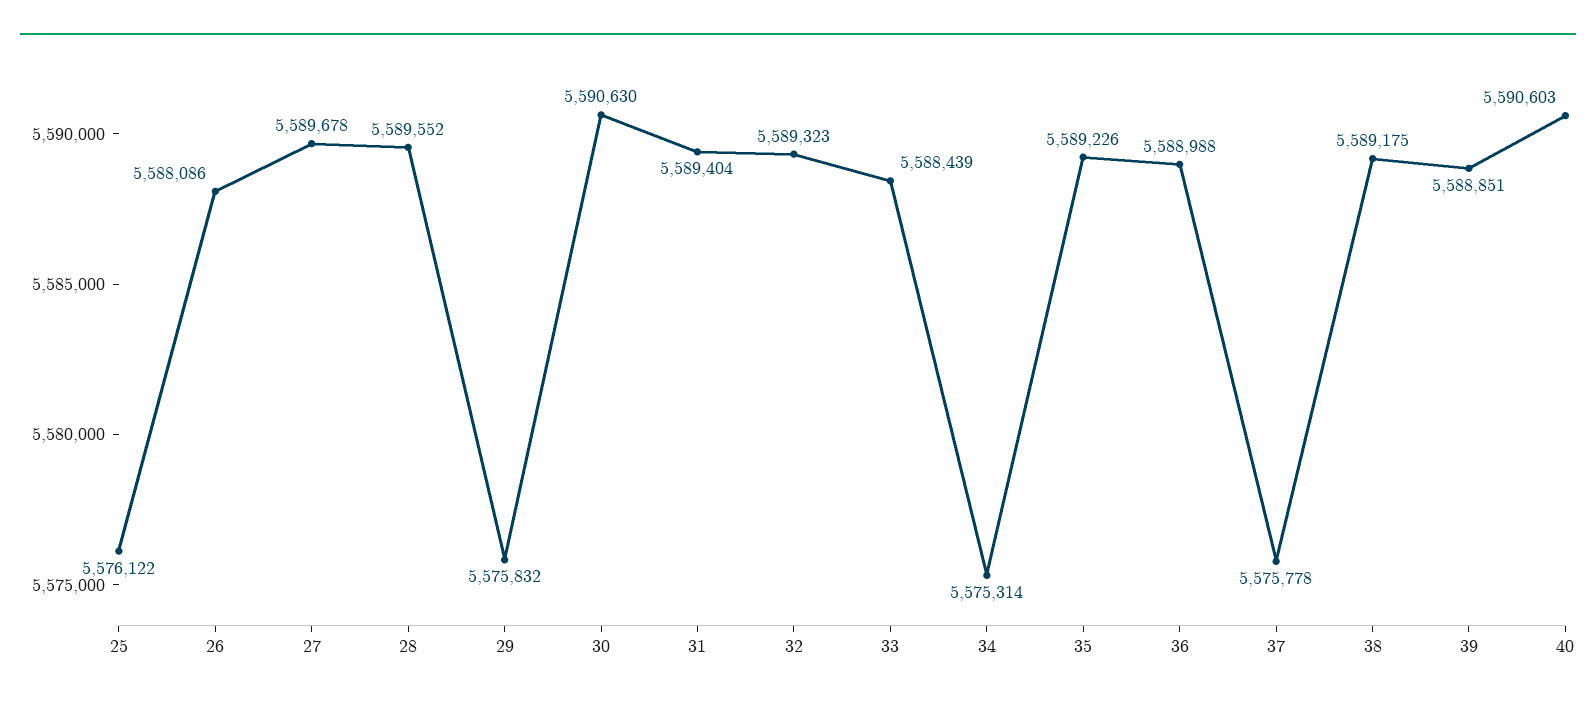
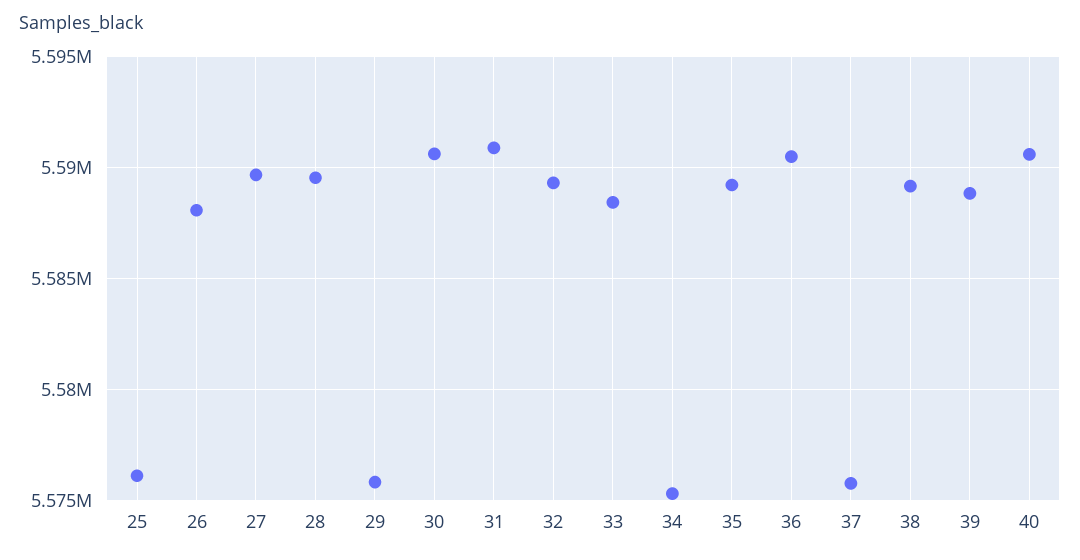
31: 5589404 -> 5591000
36: 5588988 -> 5590500

